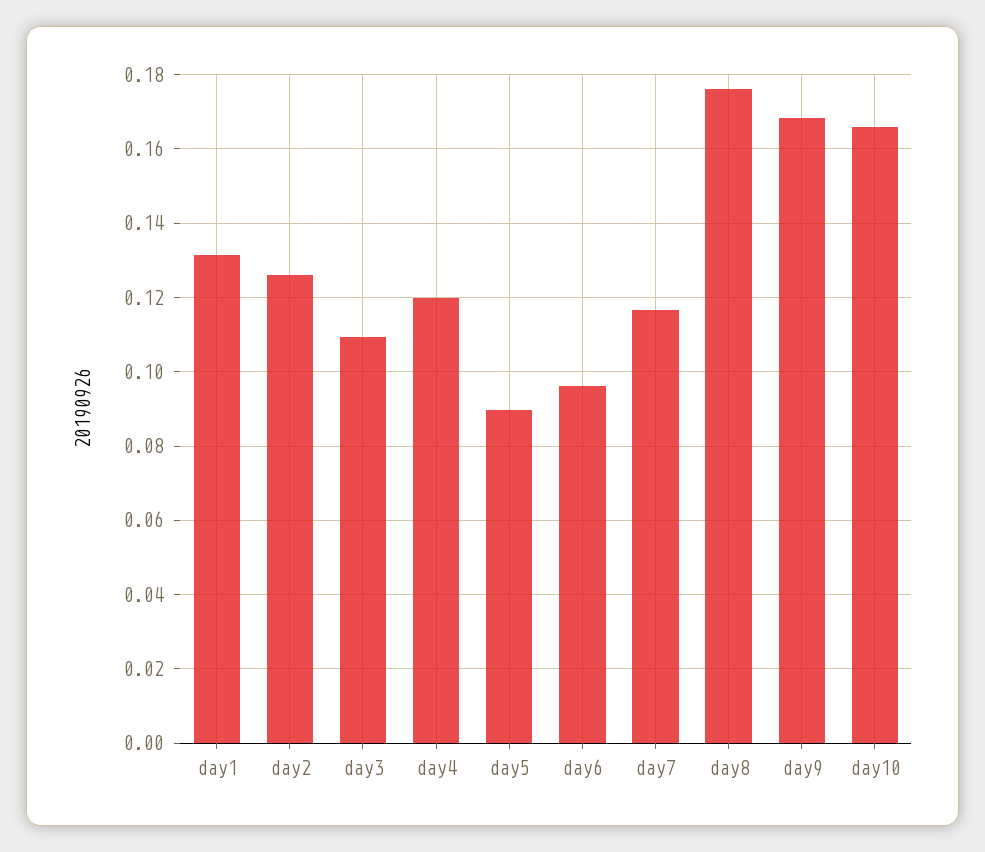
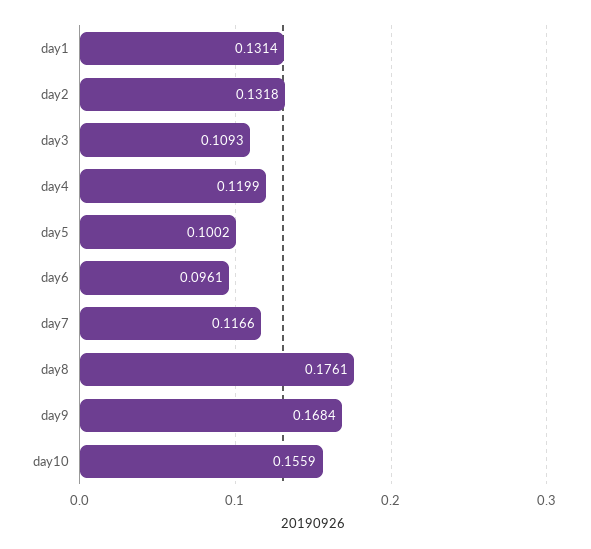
day2: 0.126 -> 0.1318
day5: 0.09 -> 0.1002
day10: 0.166 -> 0.1559

